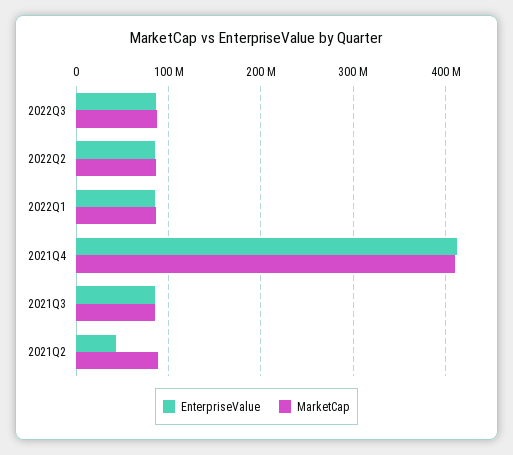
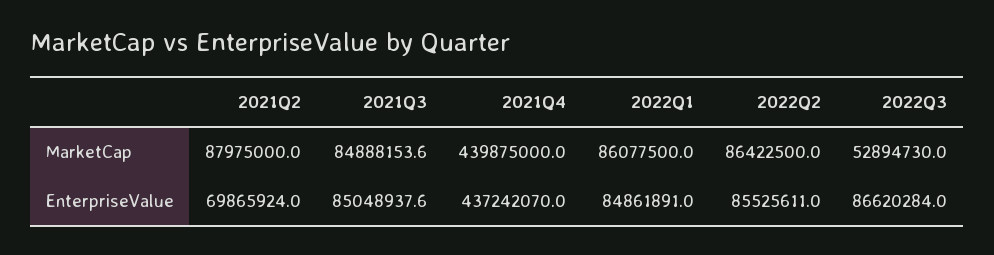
MarketCap, 2022Q3: 90000000 -> 52894730
EnterpriseValue, 2021Q4: 410000000 -> 437242070
MarketCap, 2021Q4: 410000000 -> 439875000
EnterpriseValue, 2021Q2: 40000000 -> 69865924

